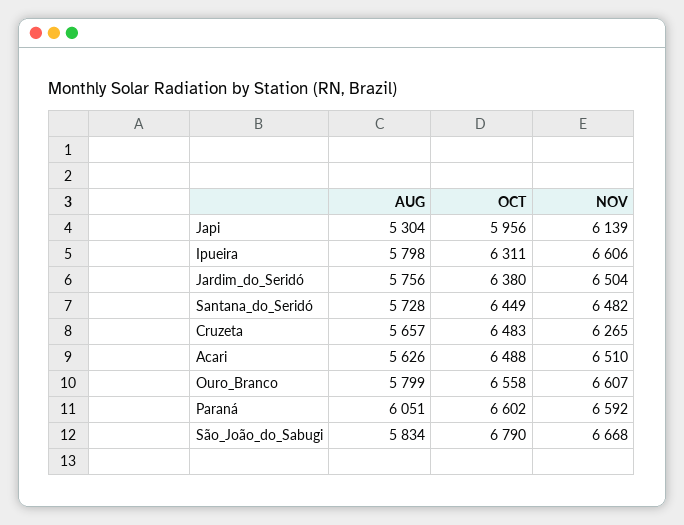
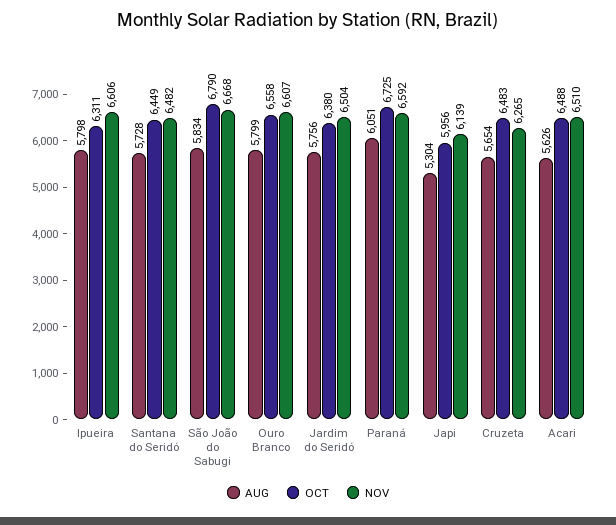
AUG, Cruzeta: 5657 -> 5654
OCT, Paraná: 6602 -> 6725

